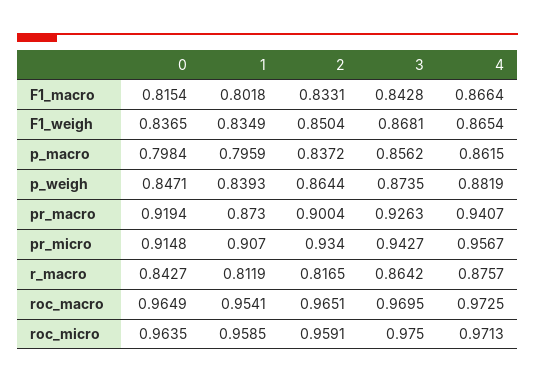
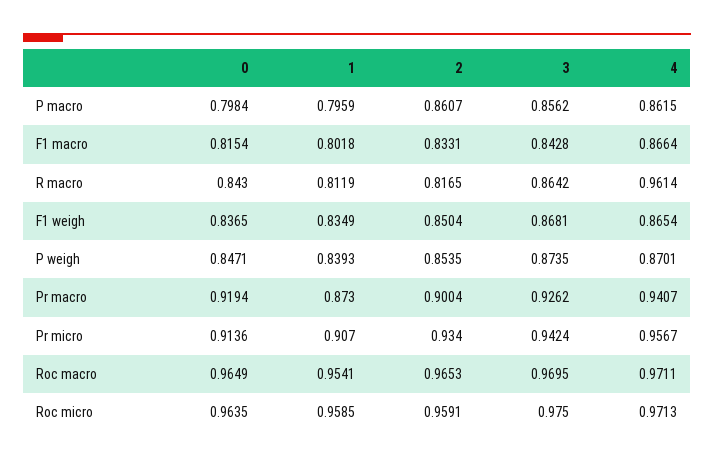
2, p_macro: 0.8372 -> 0.8607
2, p_weigh: 0.8644 -> 0.8535
4, p_weigh: 0.8819 -> 0.8701
3, pr_macro: 0.9263 -> 0.9262
0, pr_micro: 0.9148 -> 0.9136
3, pr_micro: 0.9427 -> 0.9424
0, r_macro: 0.8427 -> 0.843
4, r_macro: 0.8757 -> 0.9614
2, roc_macro: 0.9651 -> 0.9653
4, roc_macro: 0.9725 -> 0.9711

